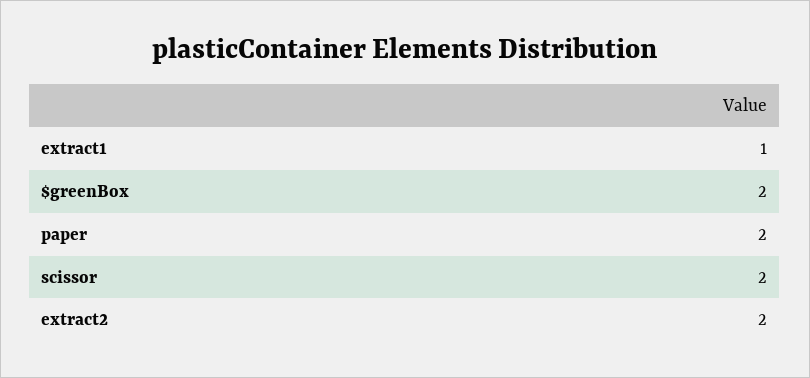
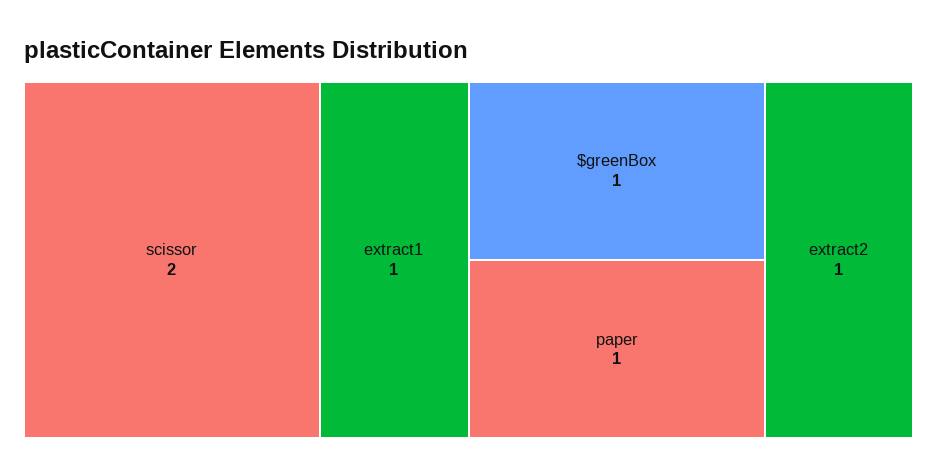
$greenBox: 2 -> 1
paper: 2 -> 1
extract2: 2 -> 1

